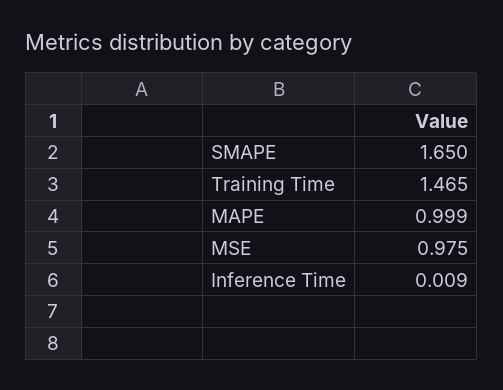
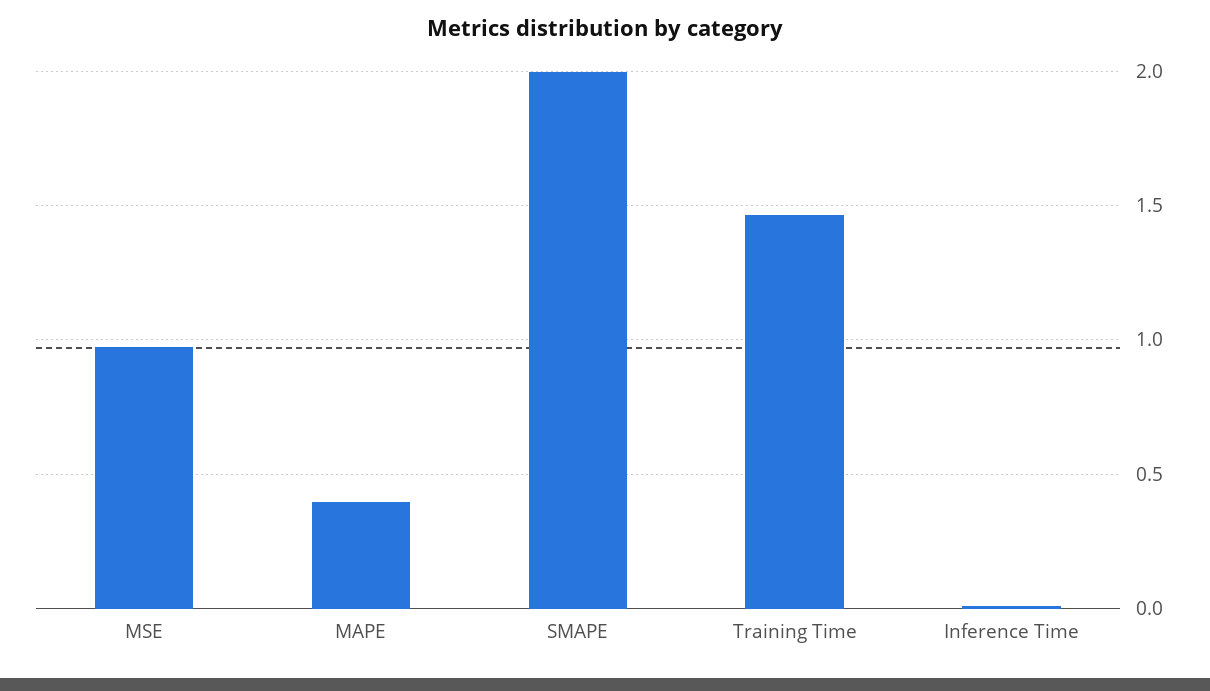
SMAPE: 1.65 -> 2
MAPE: 0.999 -> 0.4

